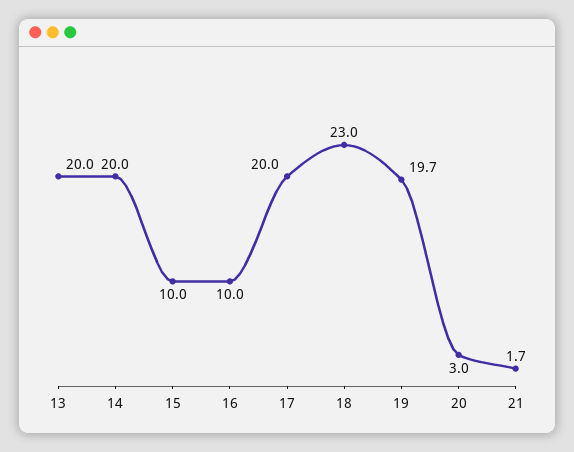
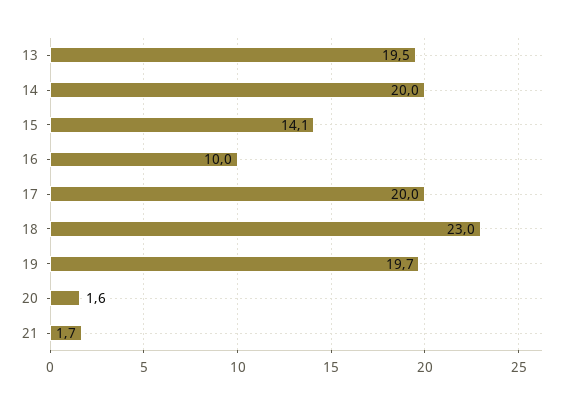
13: 20 -> 19.5
15: 10 -> 14.1
20: 3 -> 1.6

